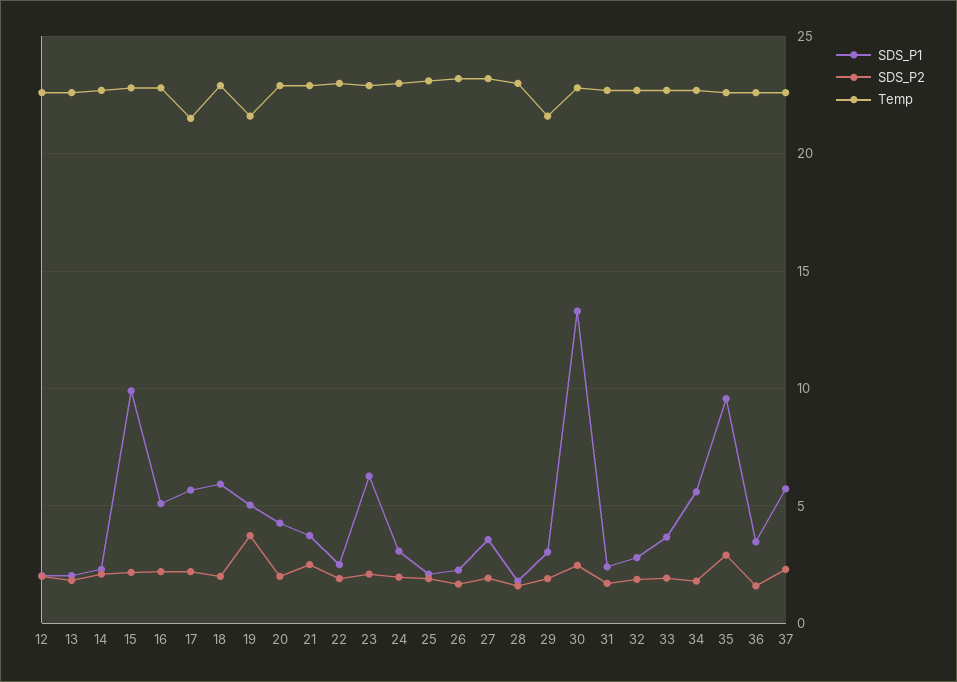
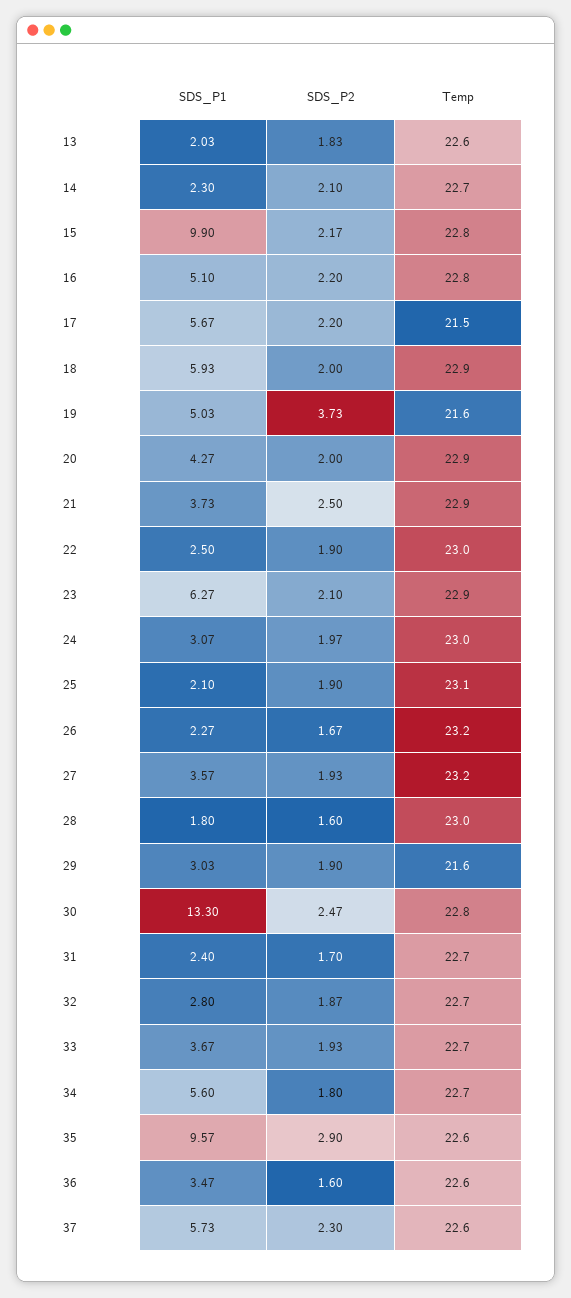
SDS_P1, 12: 2 -> none
SDS_P2, 12: 2 -> none
Temp, 12: 22.5 -> none

